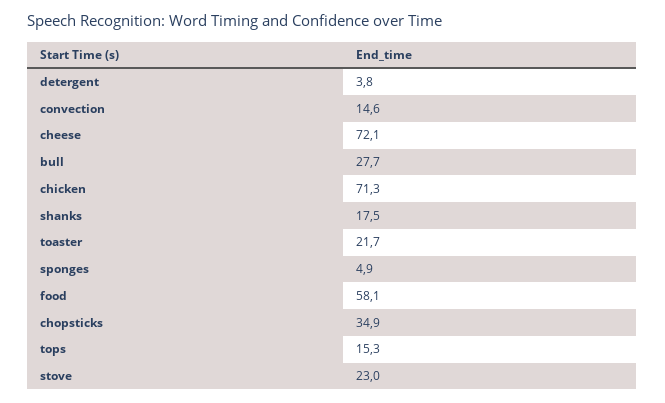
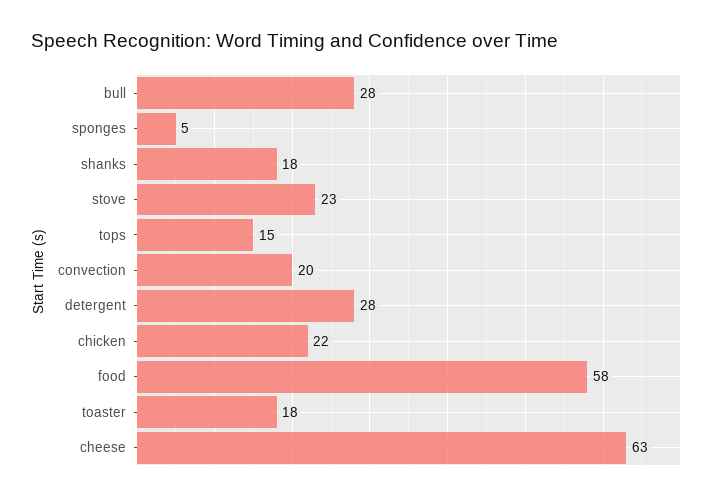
detergent: 3.8 -> 28
convection: 14.6 -> 20
cheese: 72.1 -> 63
chicken: 71.3 -> 22
toaster: 21.7 -> 18
chopsticks: 34.9 -> none

